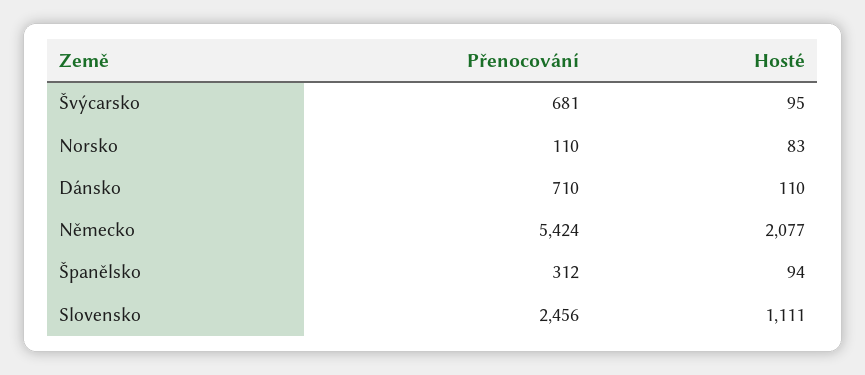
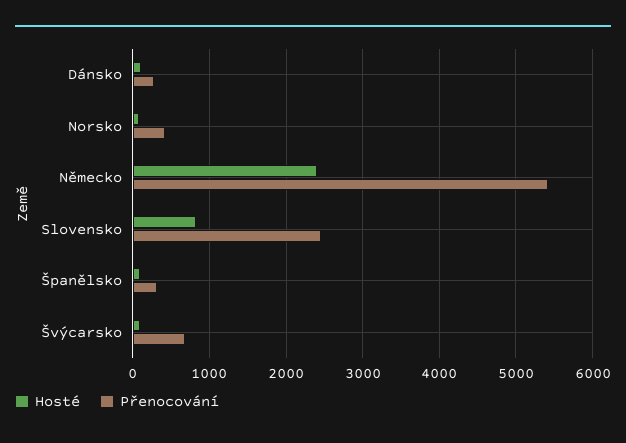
Přenocování, Norsko: 110 -> 400
Přenocování, Dánsko: 710 -> 300
Hosté, Německo: 2077 -> 2400
Hosté, Slovensko: 1111 -> 800

